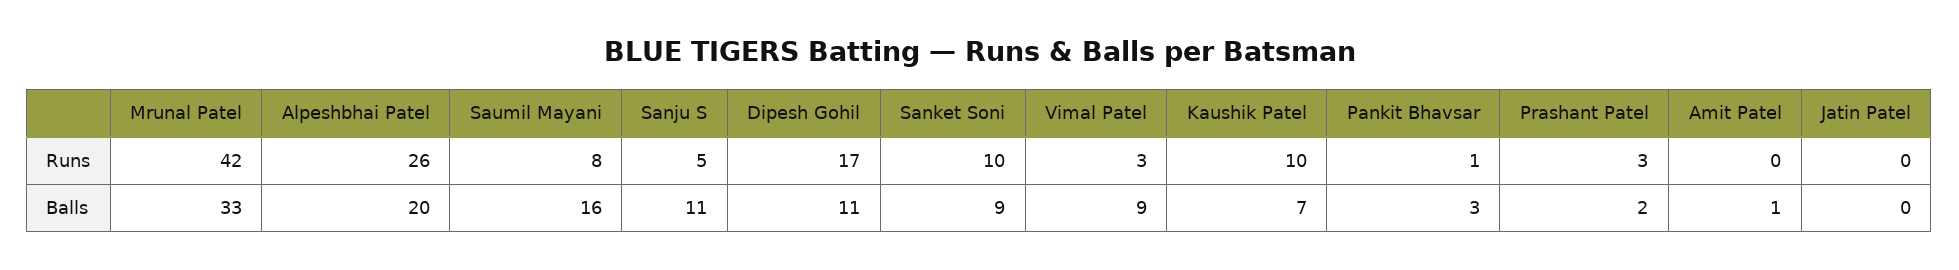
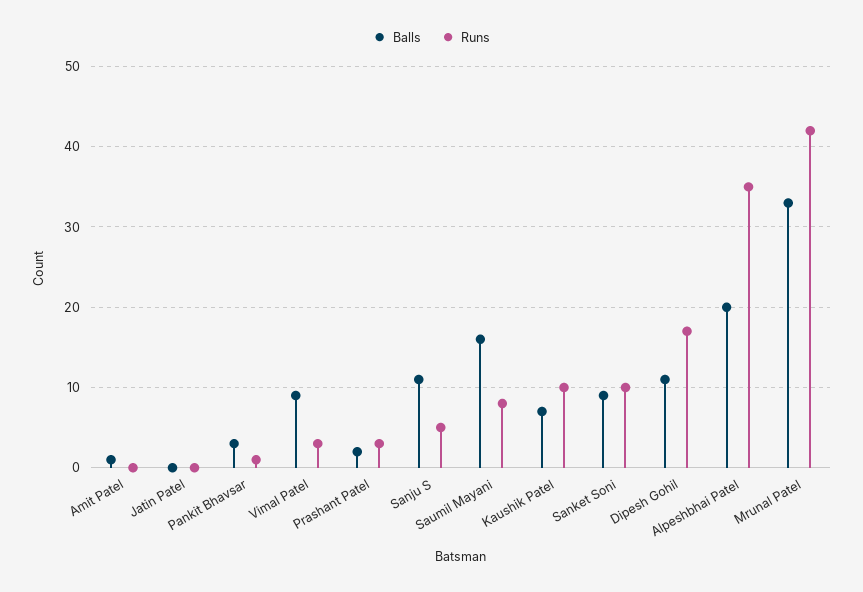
Runs, Alpeshbhai Patel: 26 -> 35

